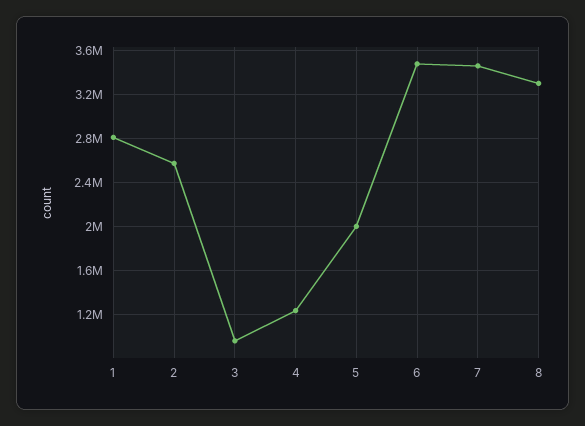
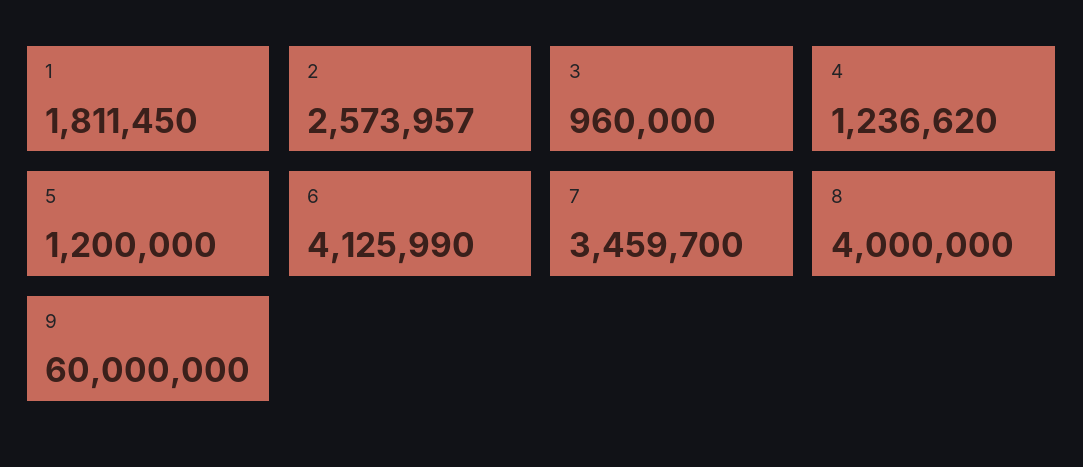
1: 2800000 -> 1811450
5: 2000000 -> 1200000
6: 3500000 -> 4125990
8: 3300000 -> 4000000
9: none -> 60000000

